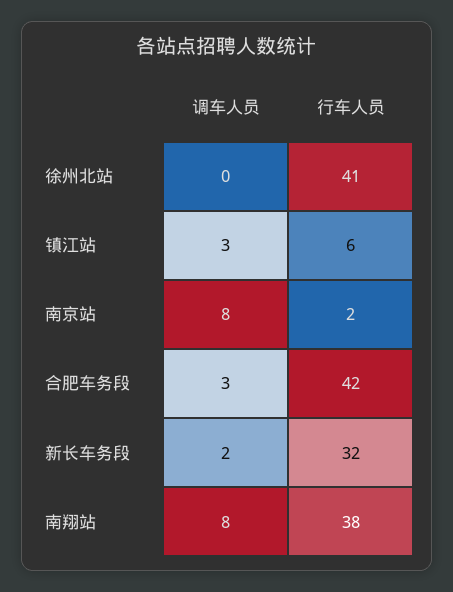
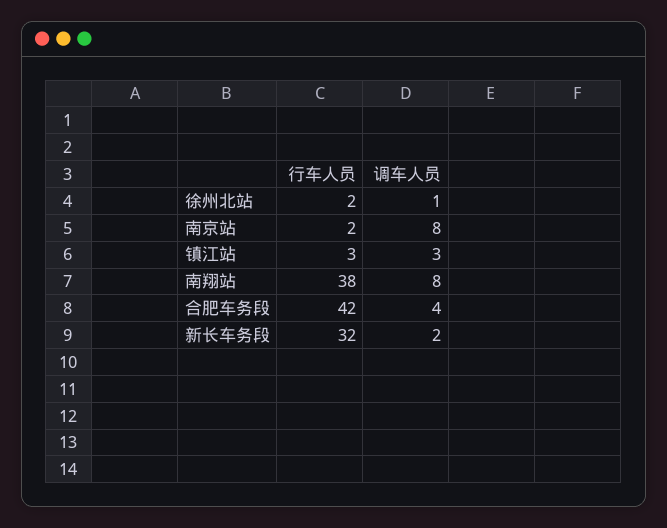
调车人员, 徐州北站: 0 -> 1
行车人员, 徐州北站: 41 -> 2
行车人员, 镇江站: 6 -> 3
调车人员, 合肥车务段: 3 -> 4

